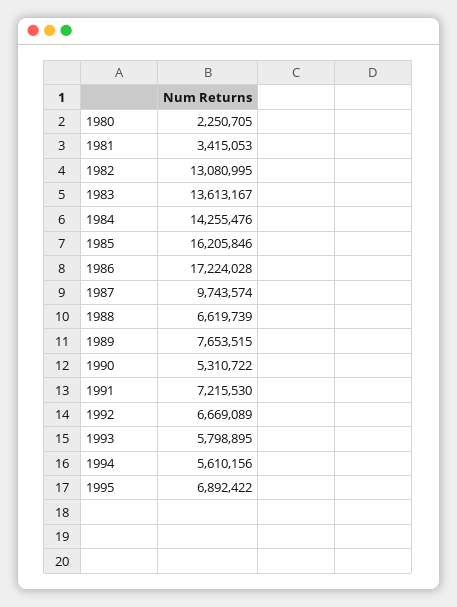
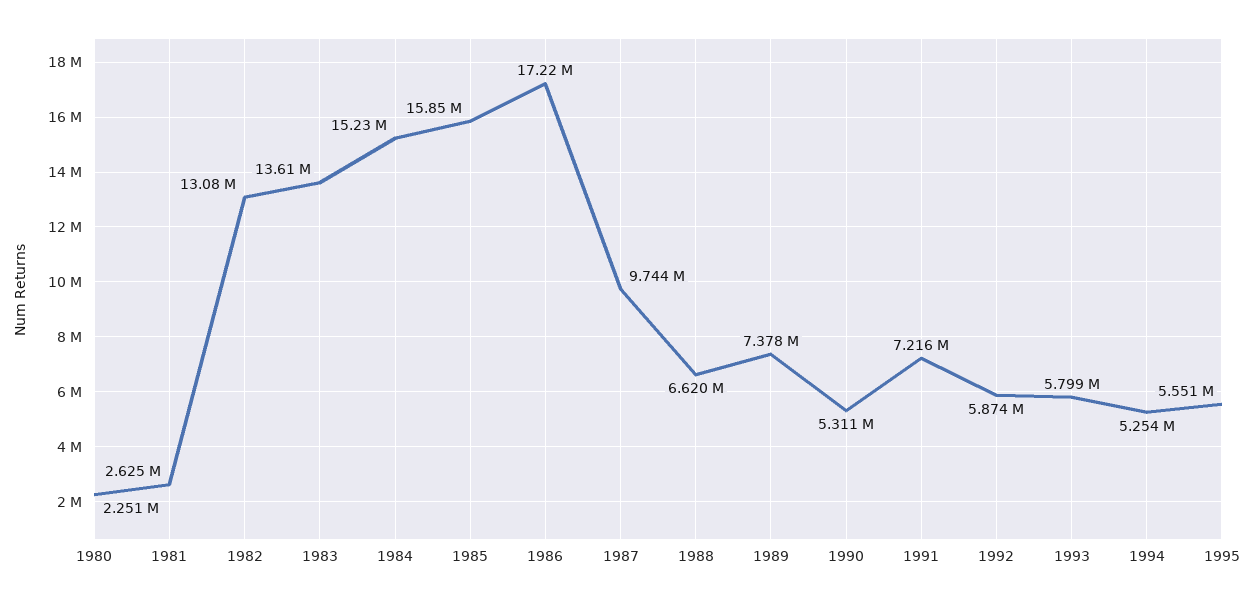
1981: 3415053 -> 2625000
1984: 14255476 -> 15230000
1985: 16205846 -> 15850000
1989: 7653515 -> 7378000
1992: 6669089 -> 5874000
1994: 5610156 -> 5254000
1995: 6892422 -> 5551000

